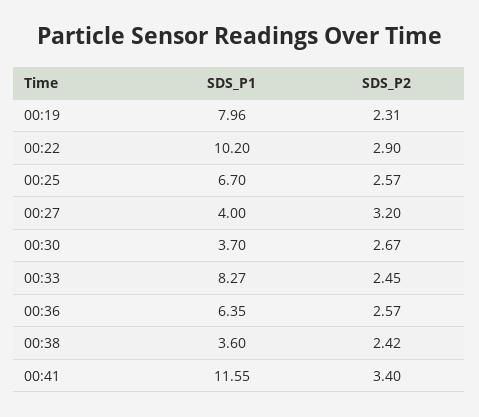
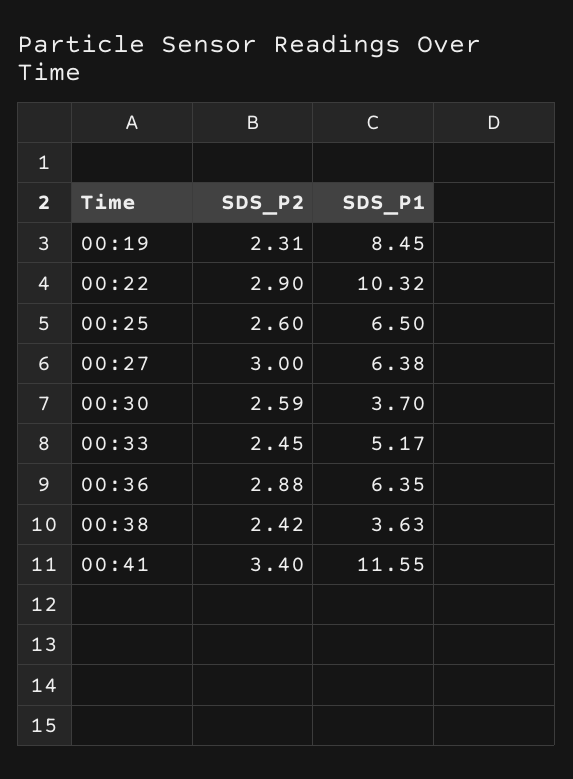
SDS_P1, 00:19: 7.96 -> 8.45
SDS_P1, 00:22: 10.2 -> 10.32
SDS_P1, 00:25: 6.7 -> 6.5
SDS_P2, 00:25: 2.57 -> 2.6
SDS_P1, 00:27: 4 -> 6.38
SDS_P2, 00:27: 3.2 -> 3
SDS_P2, 00:30: 2.67 -> 2.59
SDS_P1, 00:33: 8.27 -> 5.17
SDS_P2, 00:36: 2.57 -> 2.88
SDS_P1, 00:38: 3.6 -> 3.63

